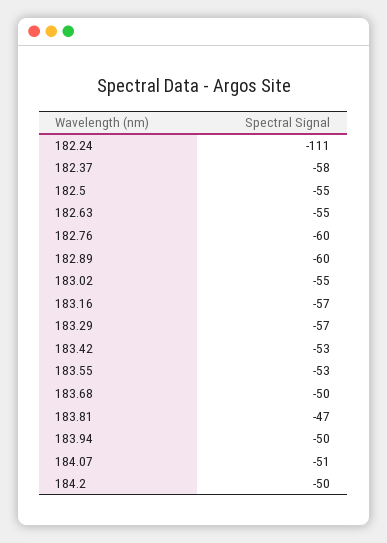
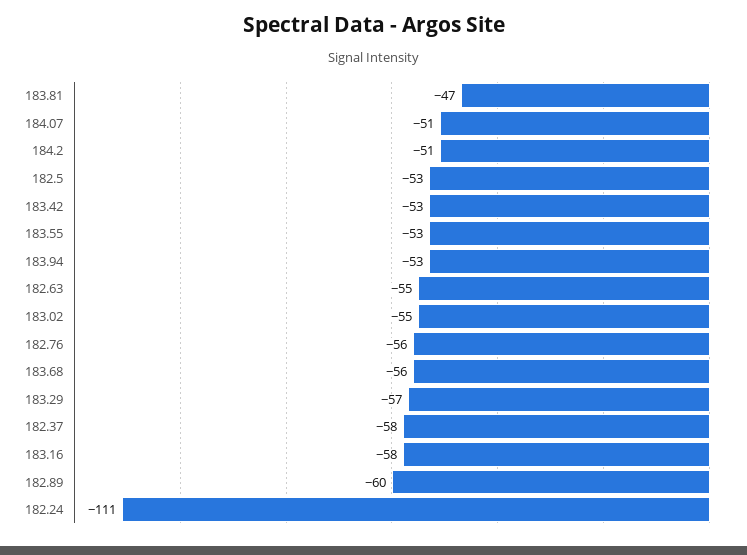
182.5: -55 -> -53
182.76: -60 -> -56
183.16: -57 -> -58
183.68: -50 -> -56
183.94: -50 -> -53
184.2: -50 -> -51

